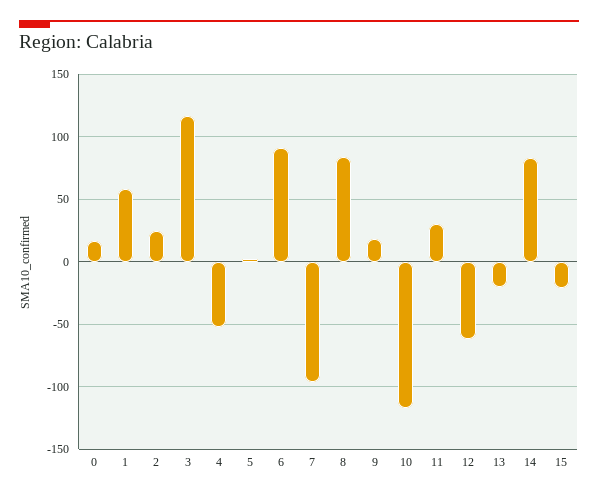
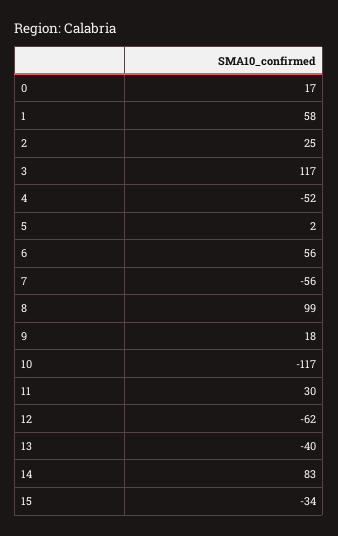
6: 90 -> 56
7: -95 -> -56
8: 85 -> 99
13: -20 -> -40
15: -20 -> -34

